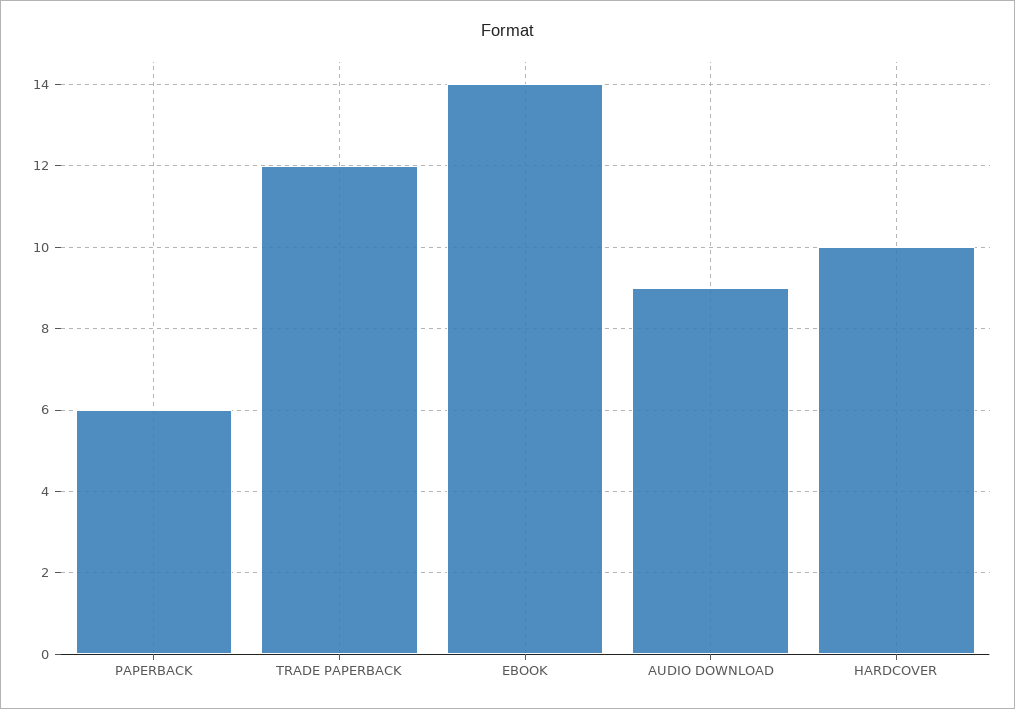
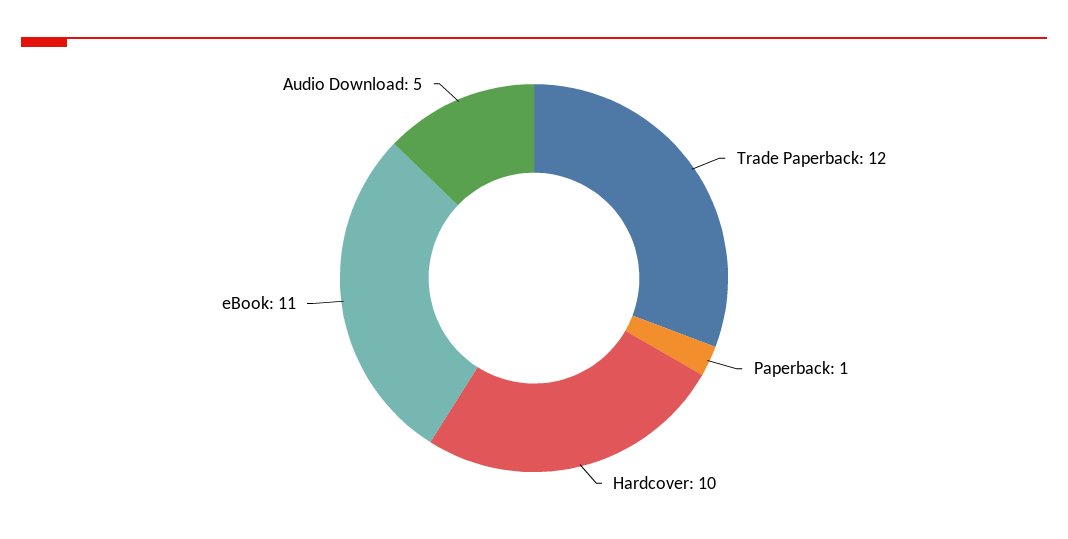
PAPERBACK: 6 -> 1
EBOOK: 14 -> 11
AUDIO DOWNLOAD: 9 -> 5

